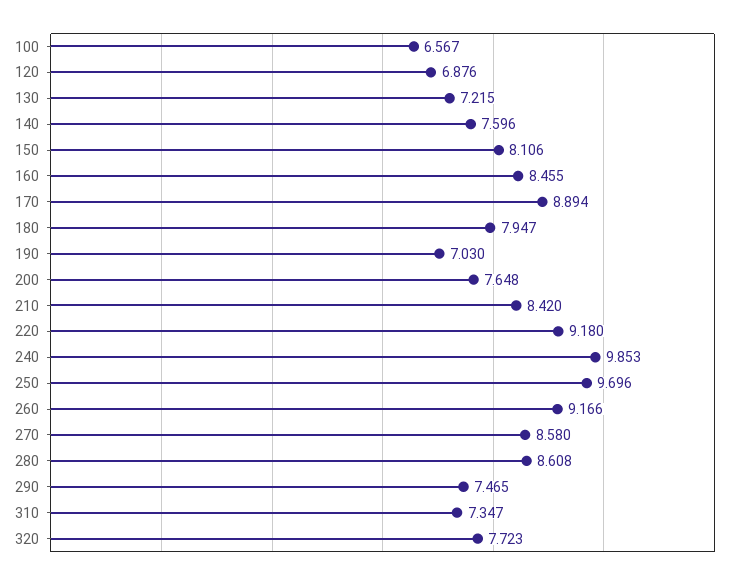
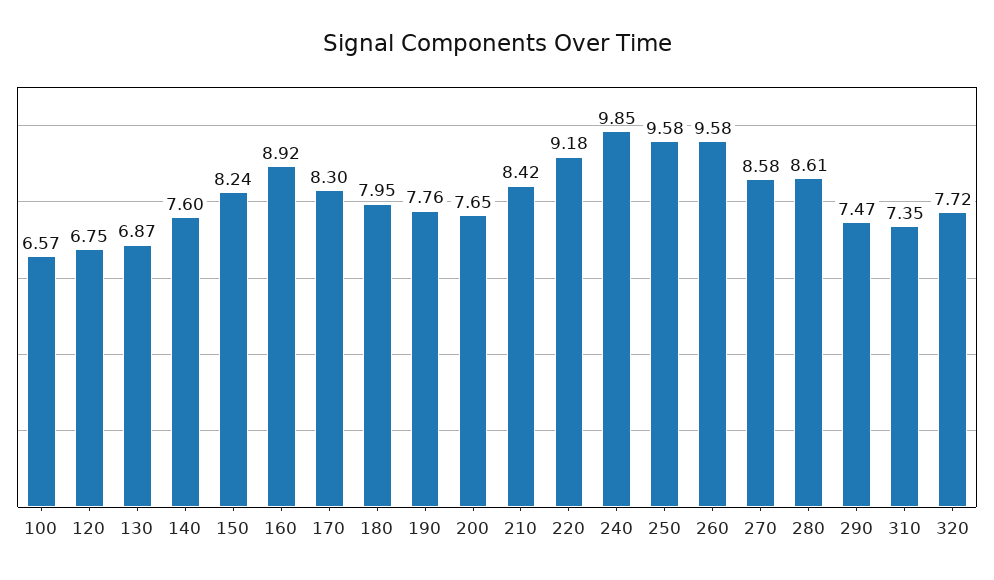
120: 6.876 -> 6.75
130: 7.215 -> 6.87
150: 8.106 -> 8.24
160: 8.455 -> 8.92
170: 8.894 -> 8.3
190: 7.03 -> 7.76
250: 9.696 -> 9.58
260: 9.166 -> 9.58

